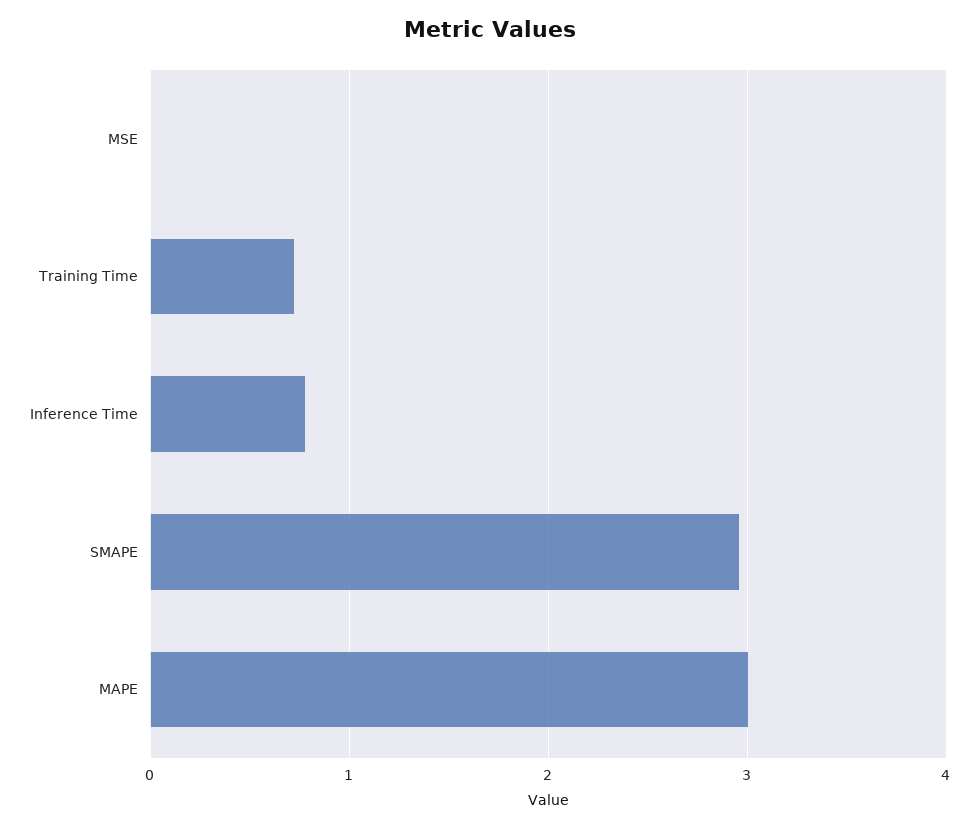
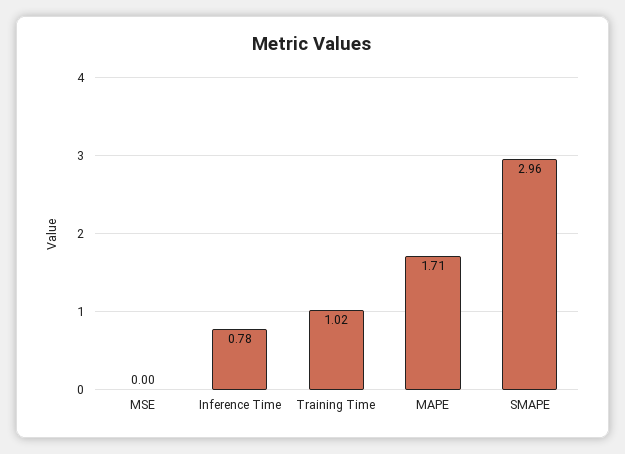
Training Time: 0.7 -> 1.02
MAPE: 3 -> 1.71

